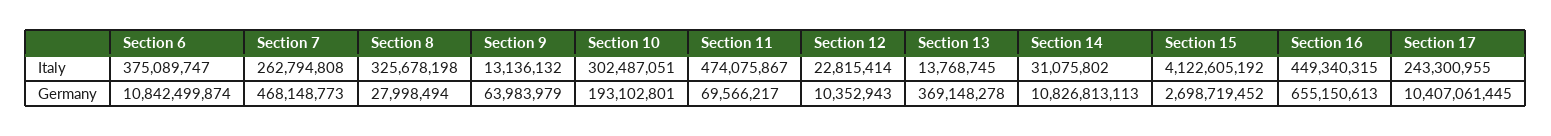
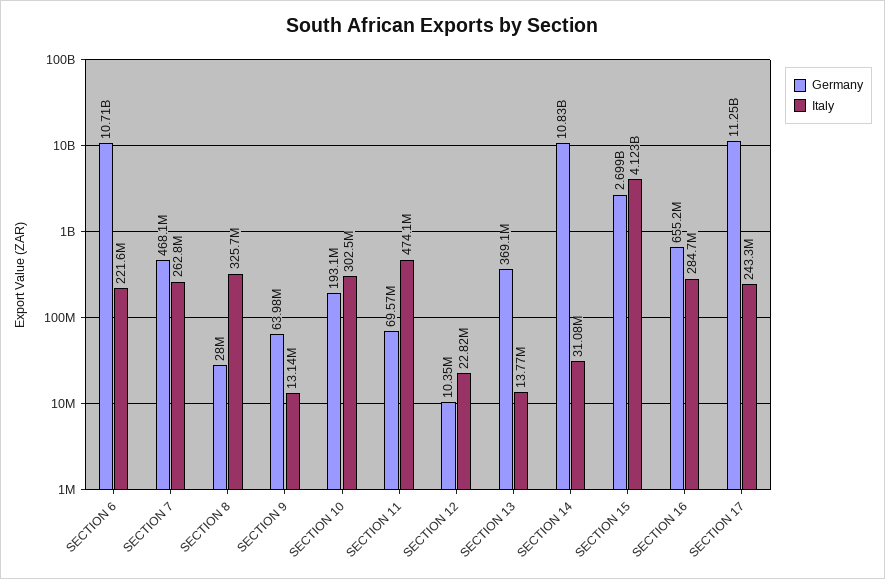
Italy, Section 6: 375089747 -> 221600000
Italy, Section 16: 449340315 -> 284700000
Germany, Section 6: 10842499874 -> 10710000000
Germany, Section 17: 10407061445 -> 11250000000

